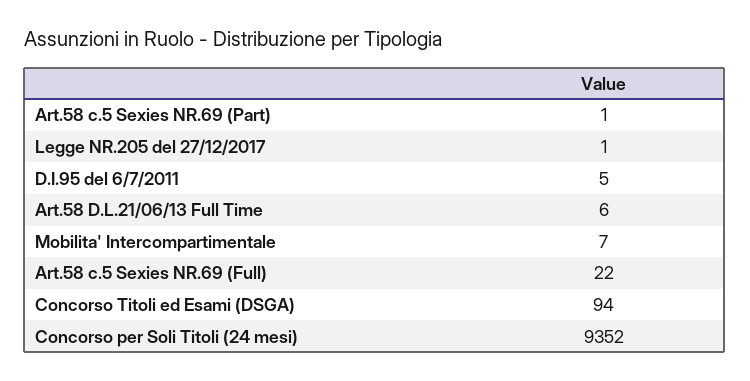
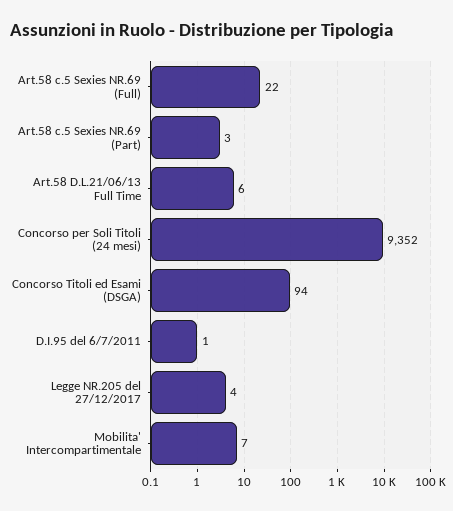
Art.58 c.5 Sexies NR.69 (Part): 1 -> 3
Legge NR.205 del 27/12/2017: 1 -> 4
D.I.95 del 6/7/2011: 5 -> 1

